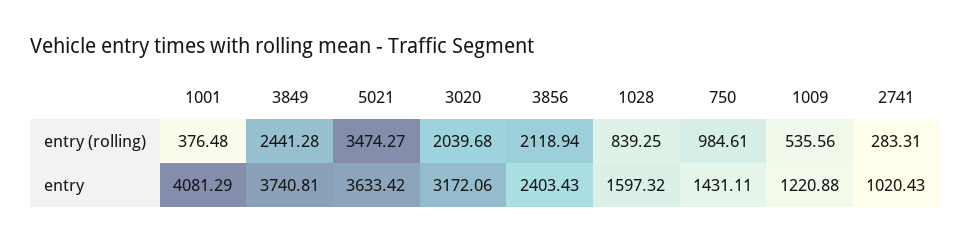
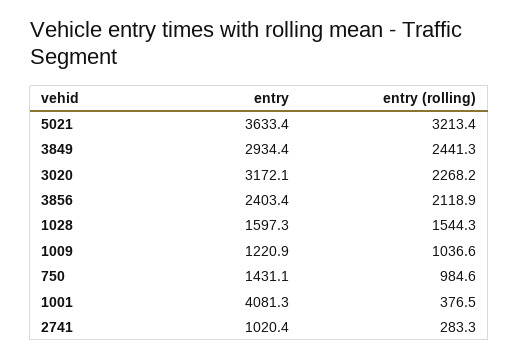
5021, entry (rolling): 3474.27 -> 3213.4
3020, entry (rolling): 2039.68 -> 2268.2
1028, entry (rolling): 839.25 -> 1544.3
1009, entry (rolling): 535.56 -> 1036.6
3849, entry: 3740.81 -> 2934.4

